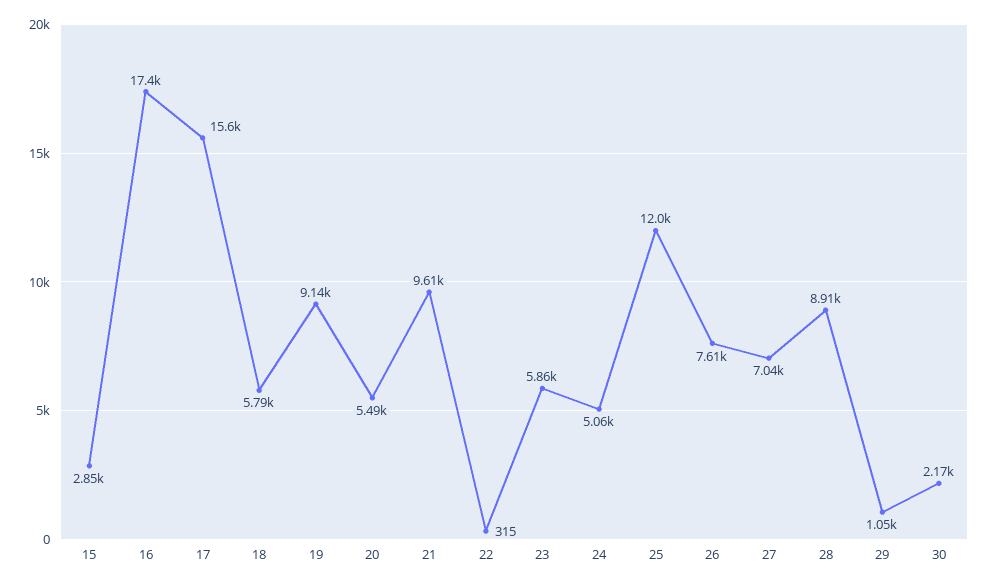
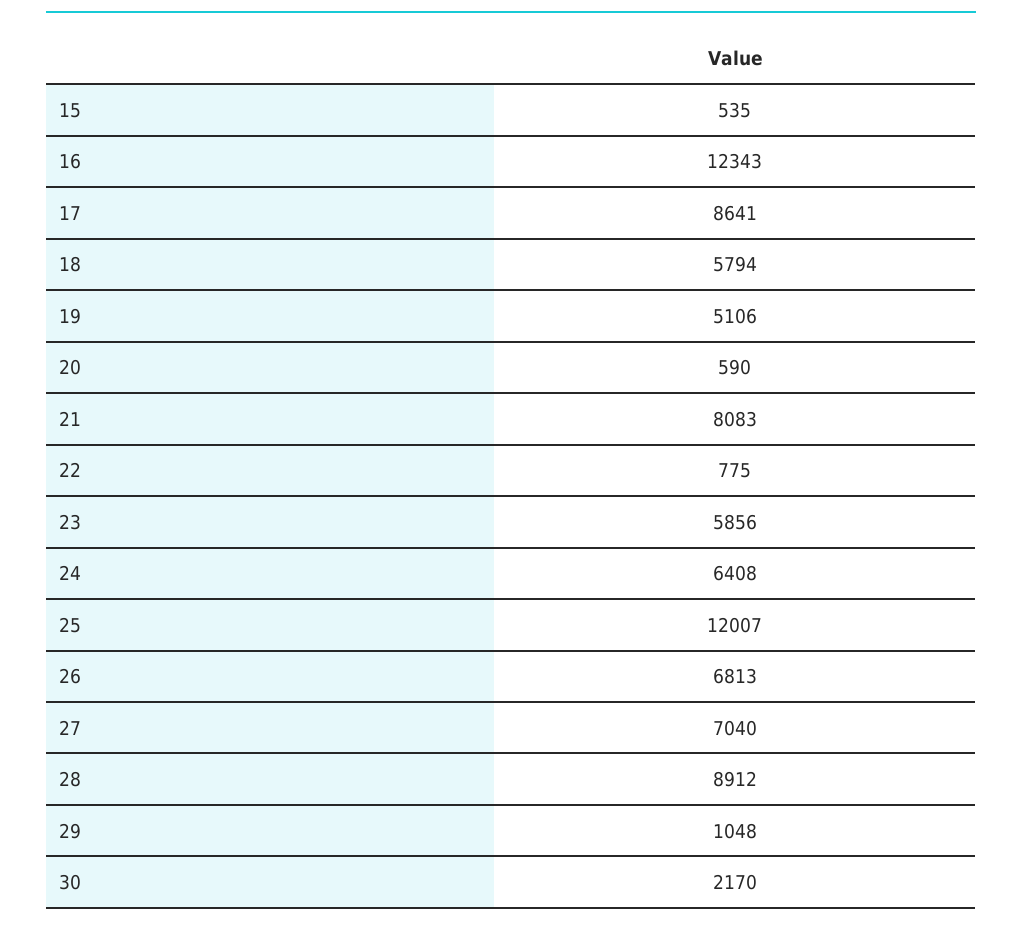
15: 2850 -> 535
16: 17400 -> 12343
17: 15600 -> 8641
19: 9140 -> 5106
20: 5490 -> 590
21: 9610 -> 8083
22: 315 -> 775
24: 5060 -> 6408
26: 7610 -> 6813

